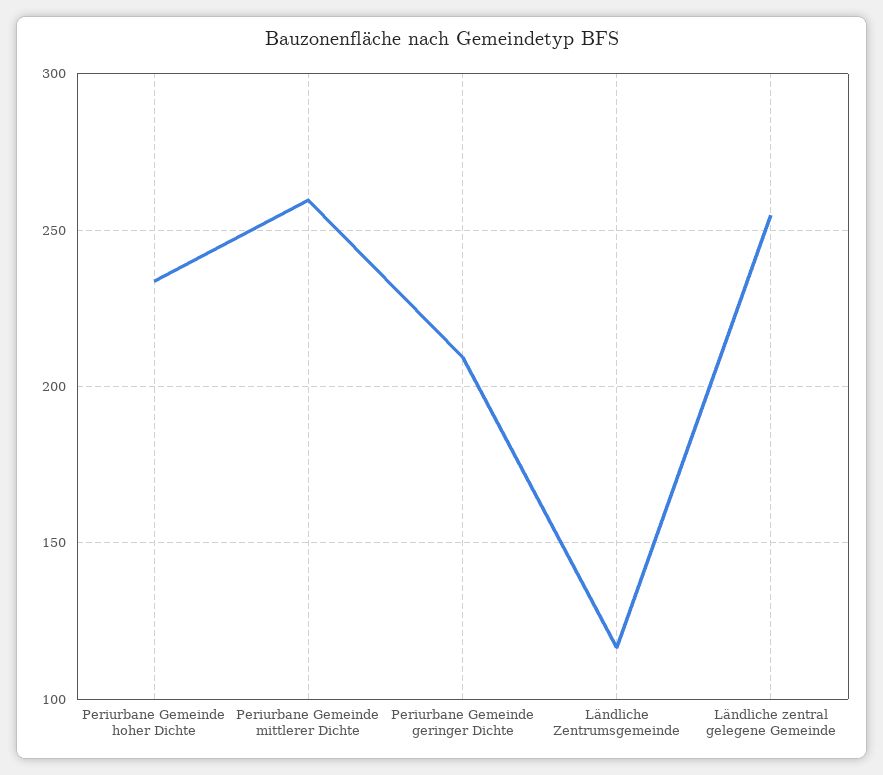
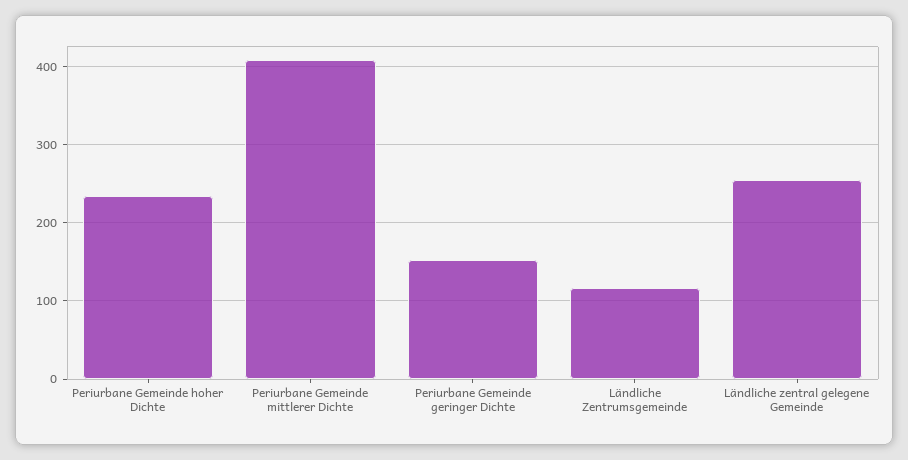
Periurbane Gemeinde mittlerer Dichte: 260 -> 410
Periurbane Gemeinde geringer Dichte: 210 -> 150

